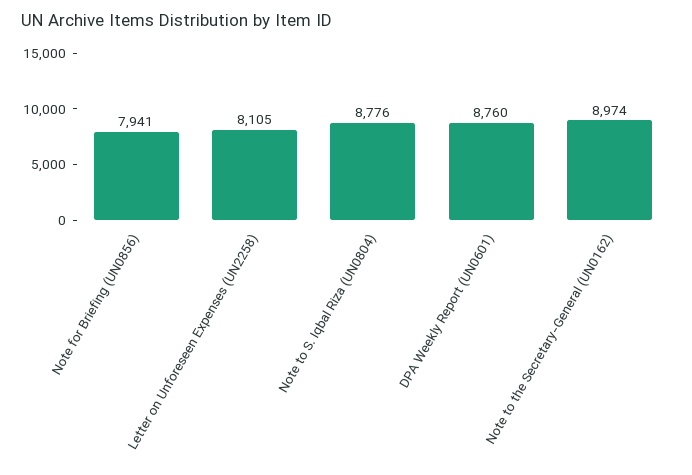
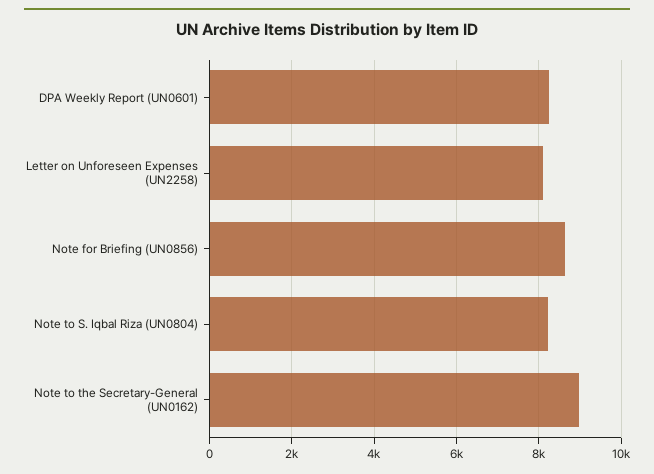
Note for Briefing (UN0856): 7941 -> 8600
Note to S. Iqbal Riza (UN0804): 8776 -> 8200
DPA Weekly Report (UN0601): 8760 -> 8200

